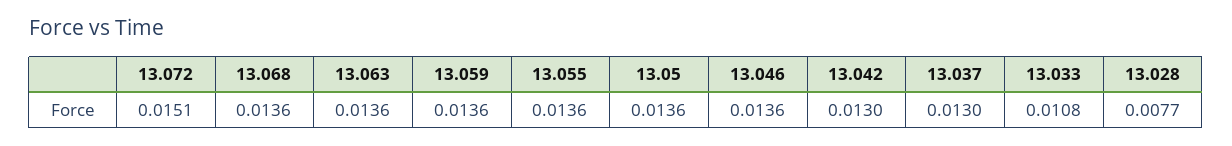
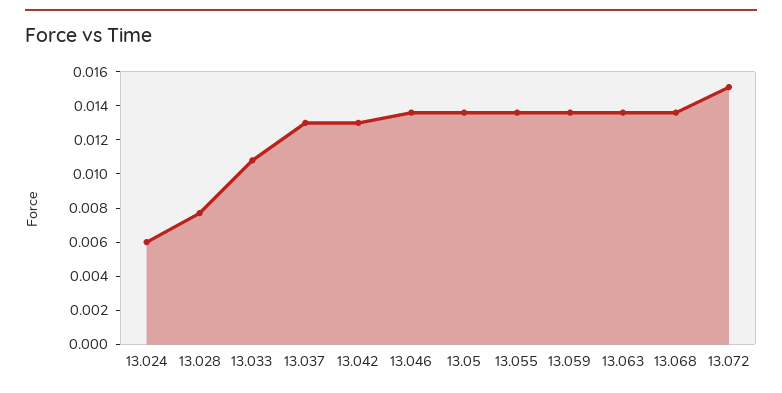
13.024: none -> 0.006

